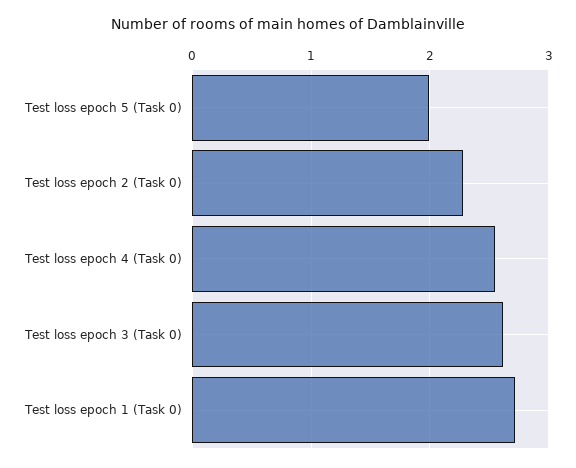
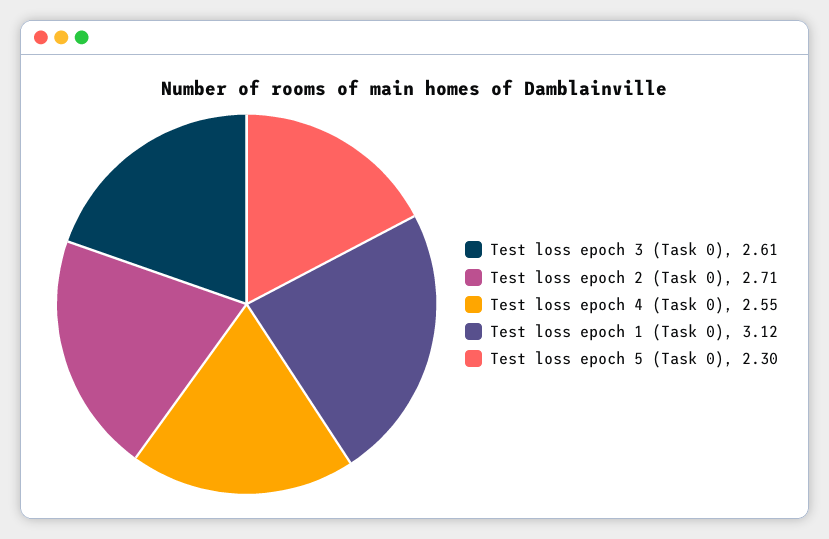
Test loss epoch 5 (Task 0): 2 -> 2.3
Test loss epoch 2 (Task 0): 2.3 -> 2.71
Test loss epoch 1 (Task 0): 2.7 -> 3.12

